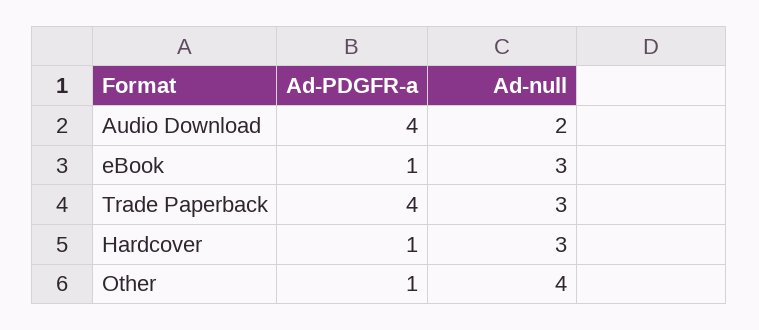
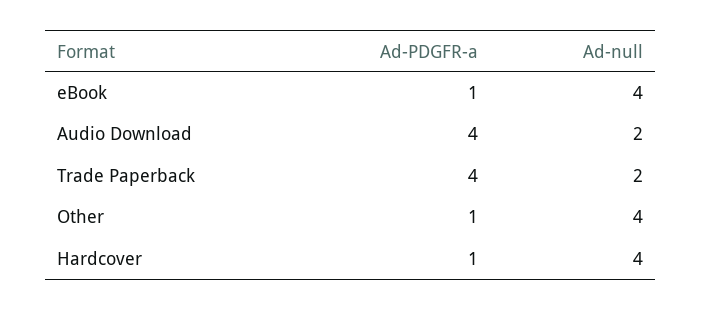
Ad-null, eBook: 3 -> 4
Ad-null, Trade Paperback: 3 -> 2
Ad-null, Hardcover: 3 -> 4

